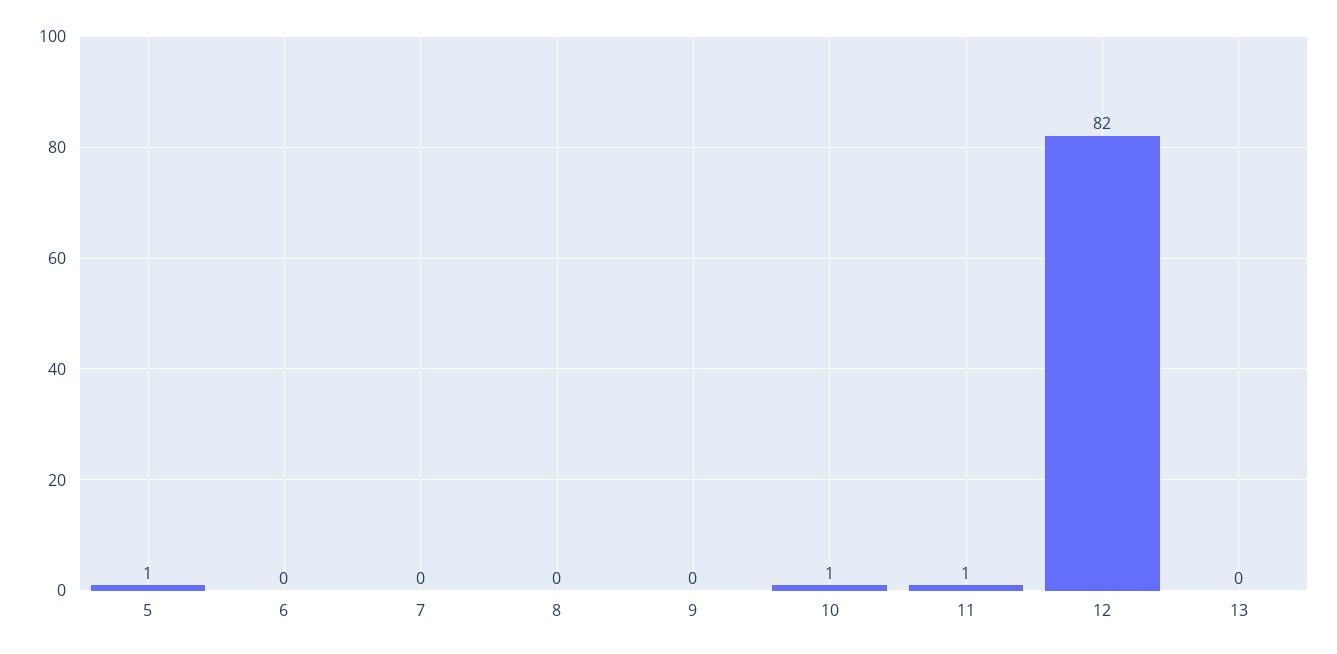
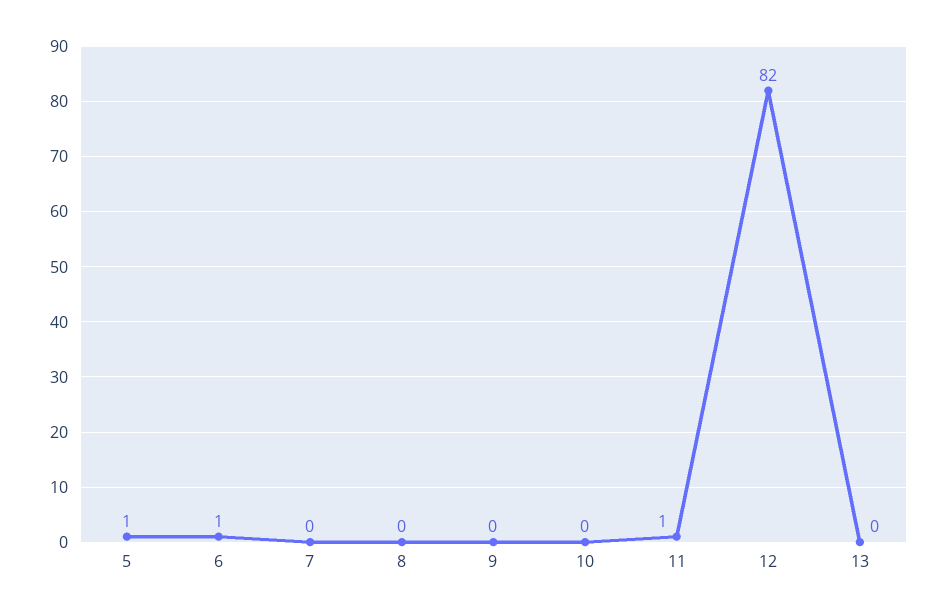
6: 0 -> 1
10: 1 -> 0

